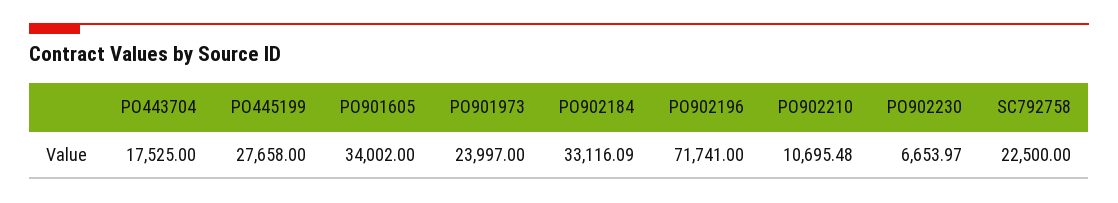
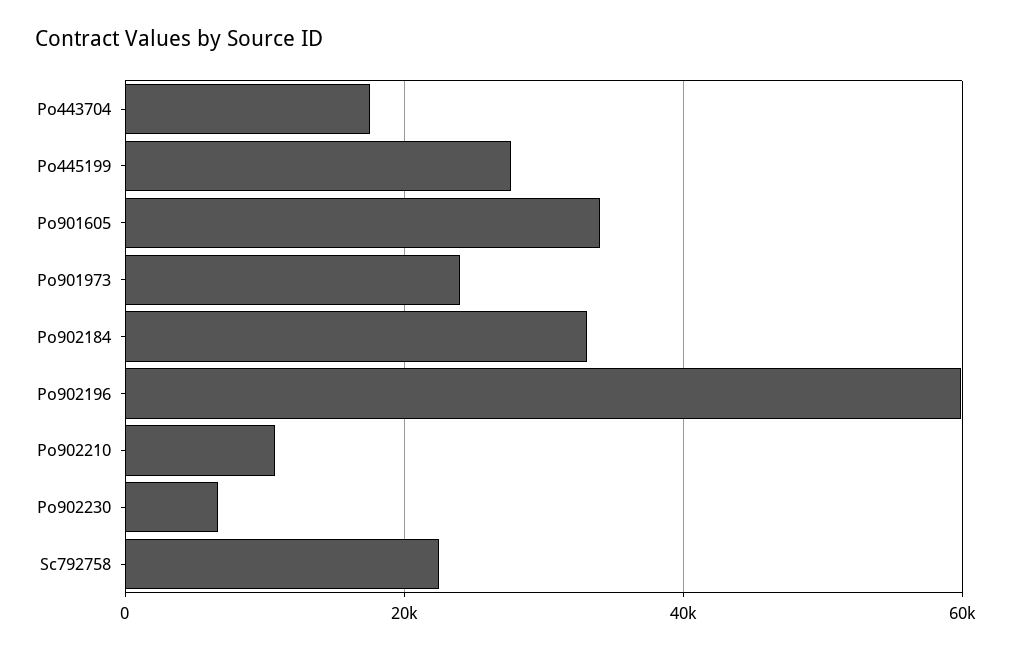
PO902196: 71741 -> 60000

